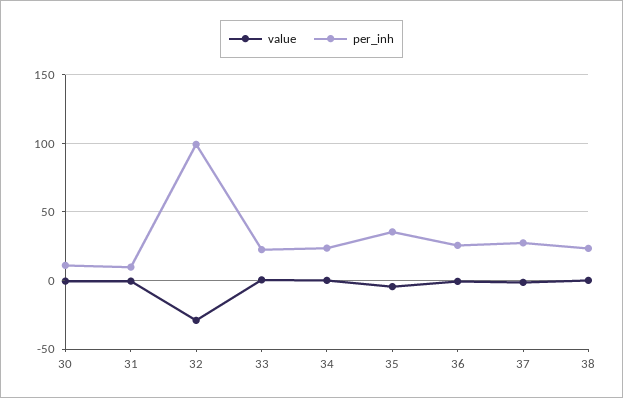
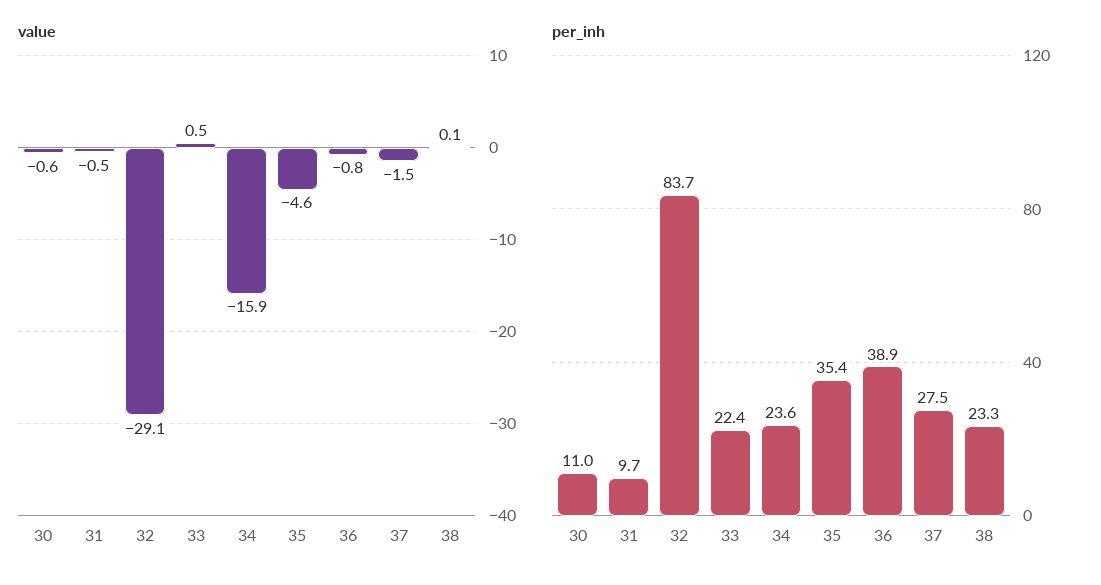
per_inh, 32: 100 -> 83.7
value, 34: 0 -> -15.9
per_inh, 36: 25 -> 38.9

